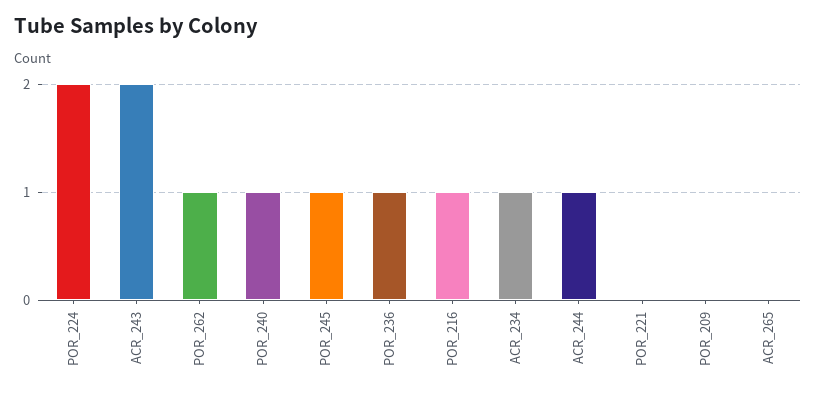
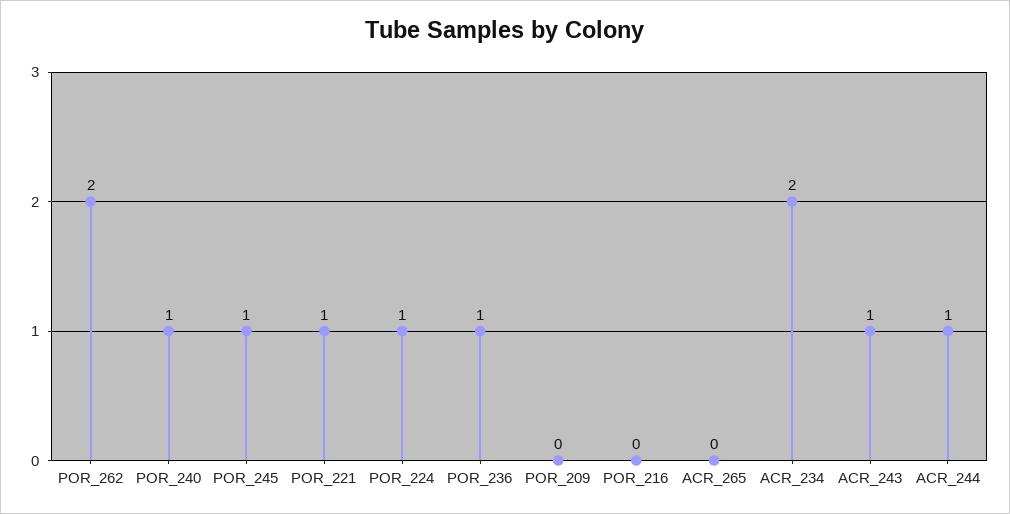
POR_224: 2 -> 1
ACR_243: 2 -> 1
POR_262: 1 -> 2
POR_216: 1 -> 0
ACR_234: 1 -> 2
POR_221: 0 -> 1

